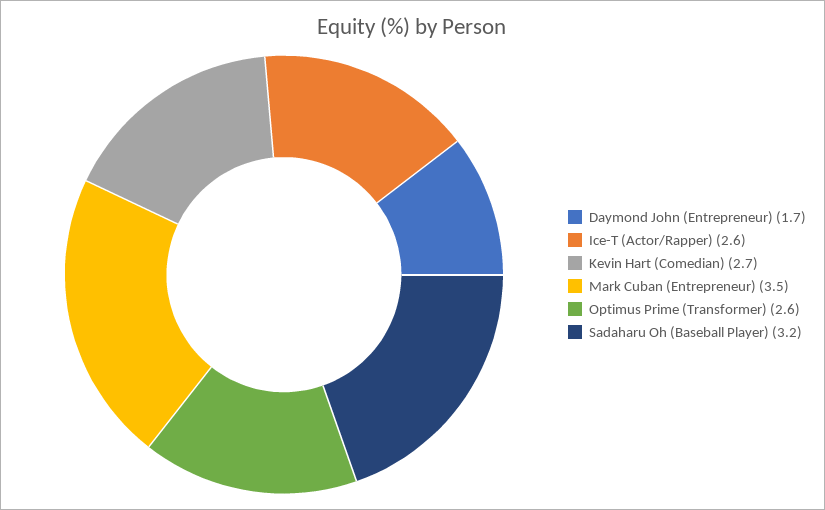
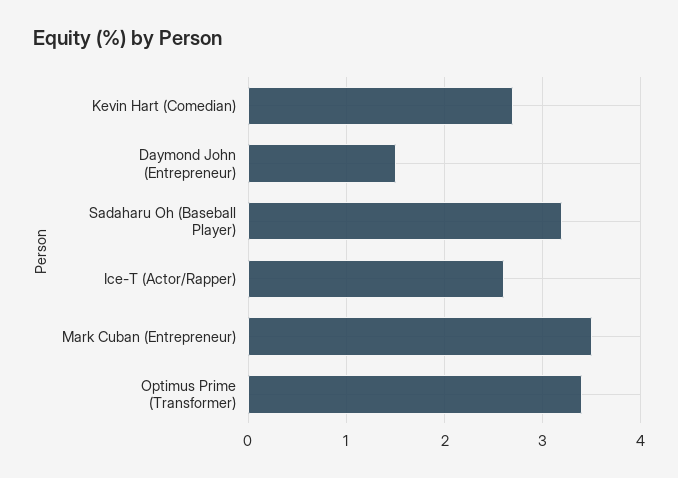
Daymond John (Entrepreneur): 1.7 -> 1.5
Optimus Prime (Transformer): 2.6 -> 3.4

